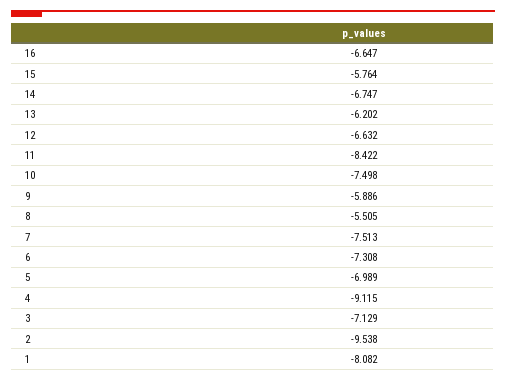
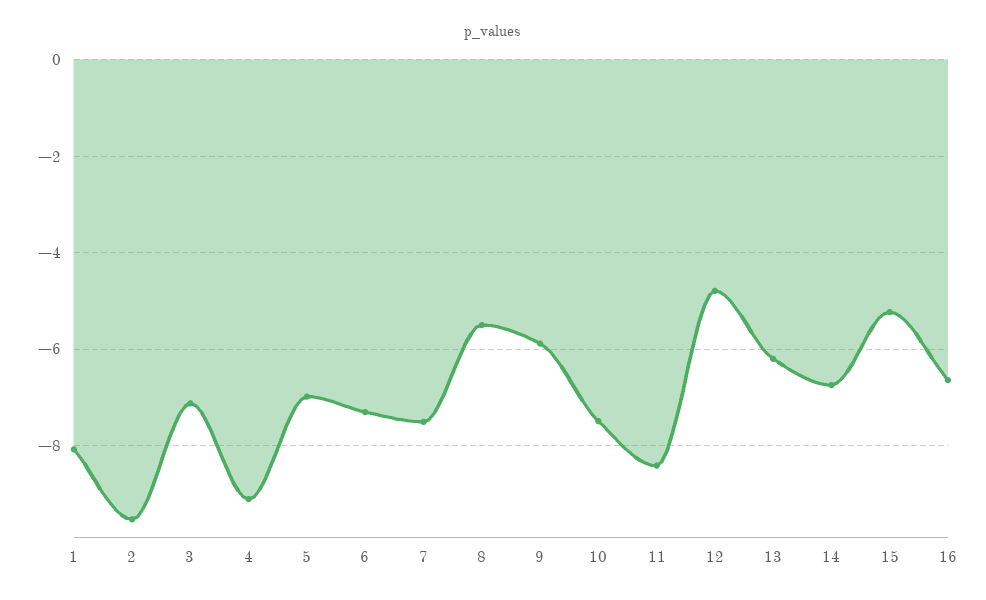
15: -5.764 -> -5.2
12: -6.632 -> -4.8

